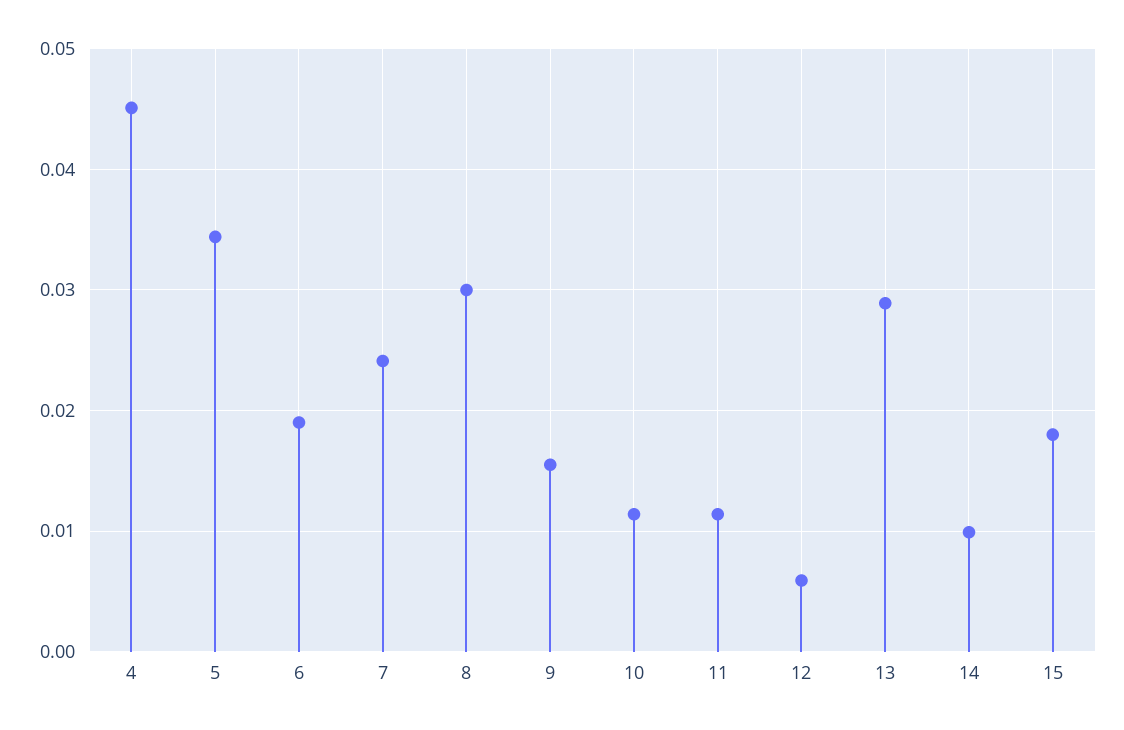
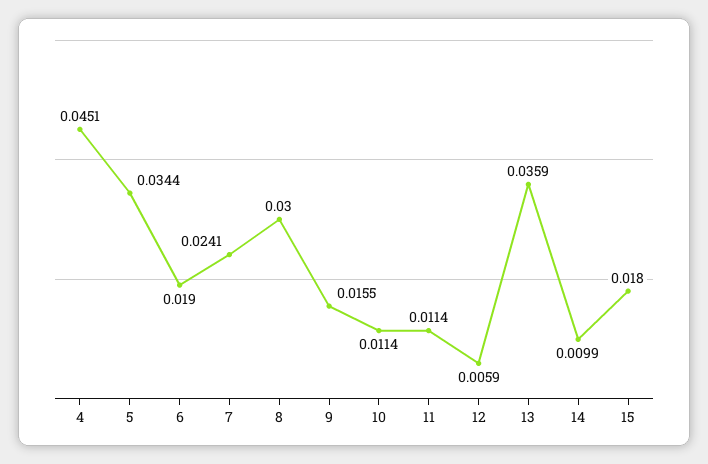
13: 0.029 -> 0.0359

